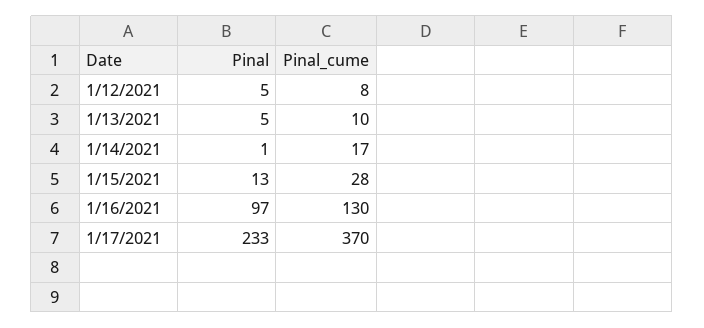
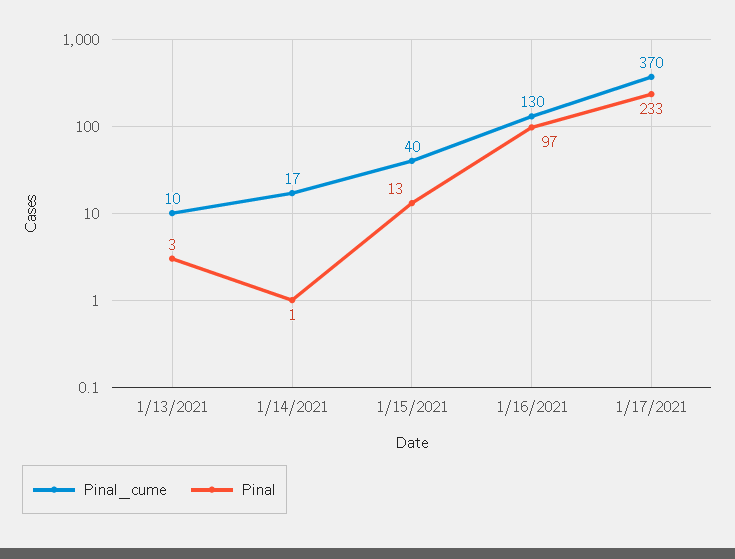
Pinal, 1/12/2021: 5 -> none
Pinal_cume, 1/12/2021: 8 -> none
Pinal, 1/13/2021: 5 -> 3
Pinal_cume, 1/15/2021: 28 -> 40

